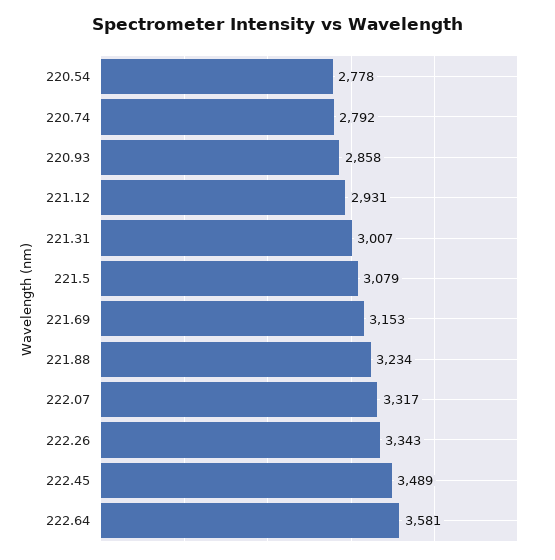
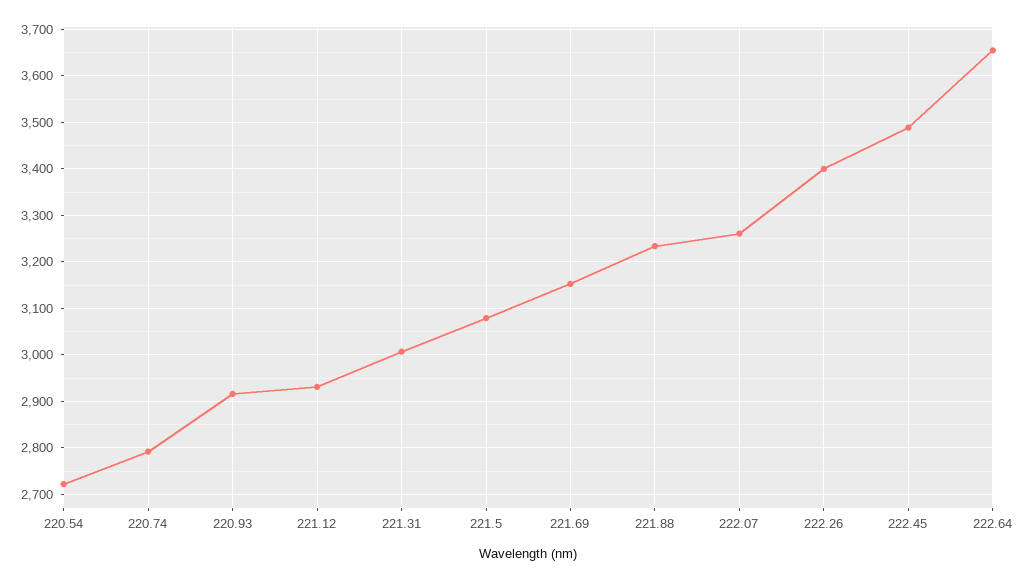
220.54: 2778 -> 2720
220.93: 2858 -> 2920
222.07: 3317 -> 3260
222.26: 3343 -> 3400
222.64: 3581 -> 3660

